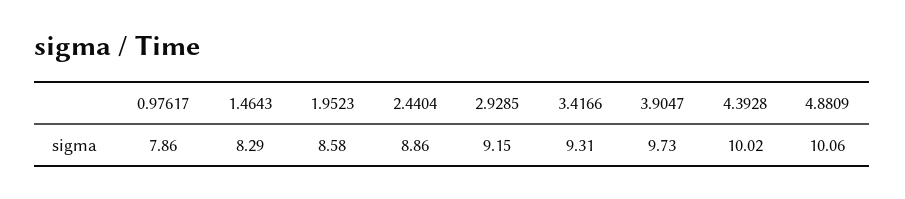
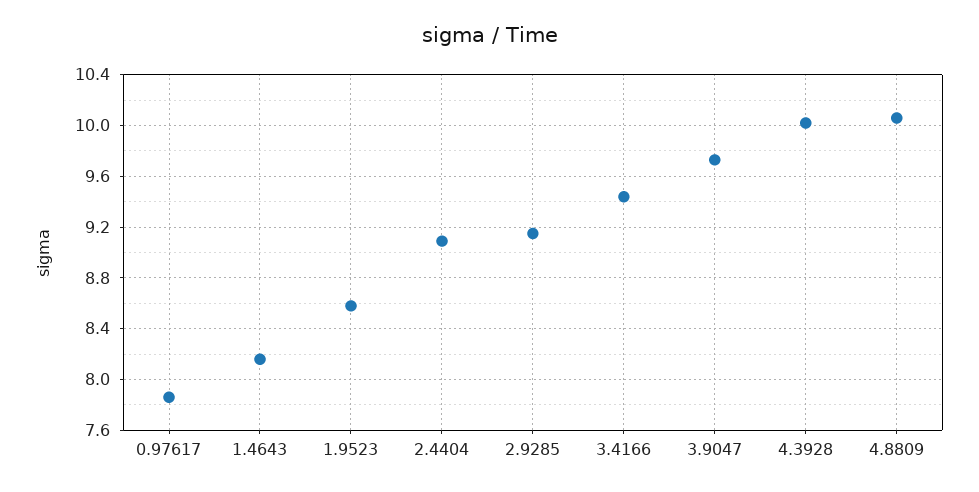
1.4643: 8.29 -> 8.15
2.4404: 8.86 -> 9.1
3.4166: 9.31 -> 9.45

